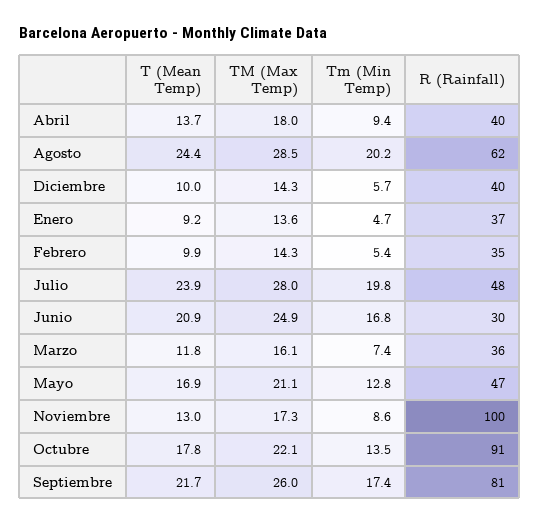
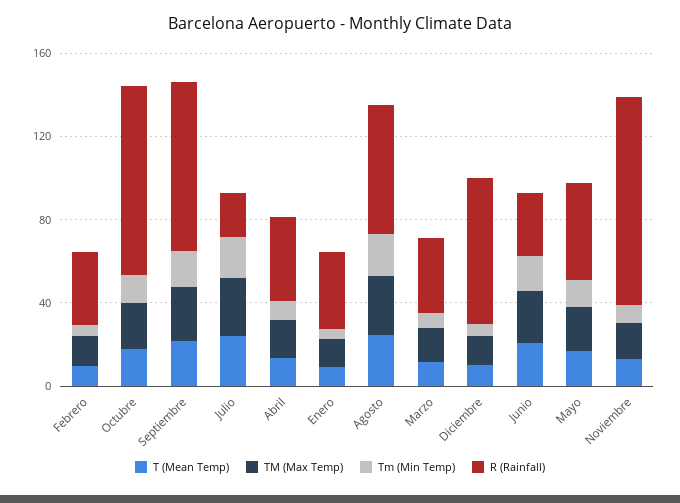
R (Rainfall), Diciembre: 40 -> 70
R (Rainfall), Julio: 48 -> 20

